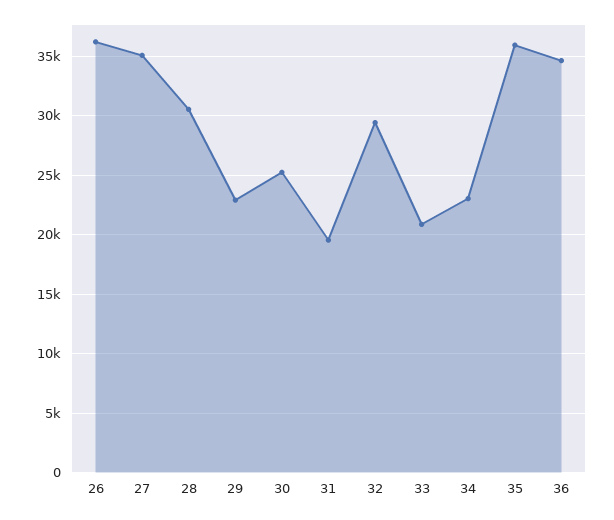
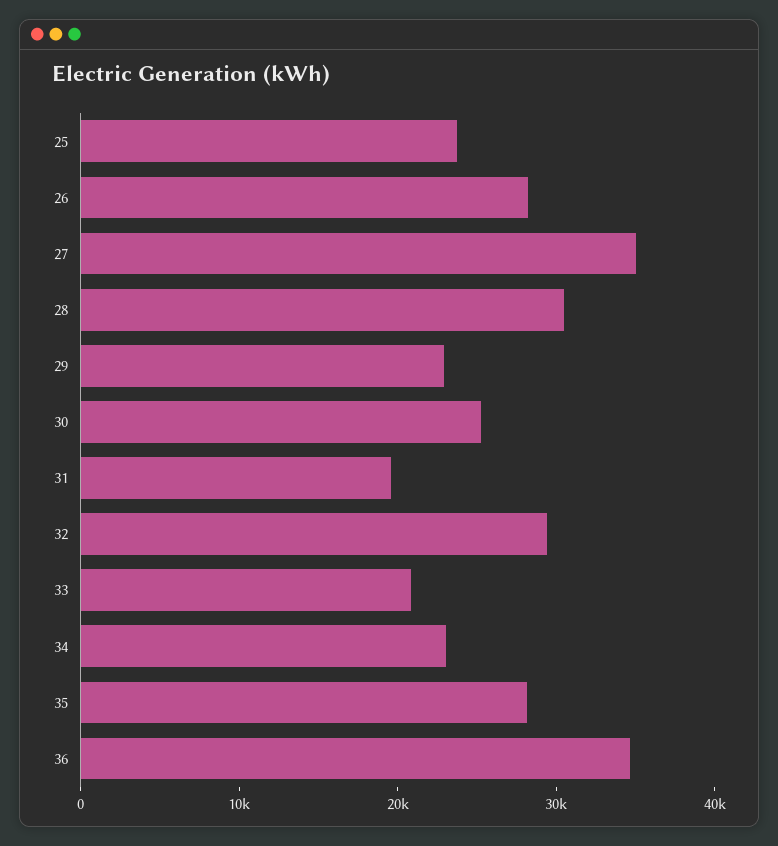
26: 36000 -> 28000
35: 36000 -> 28000
25: none -> 24000

